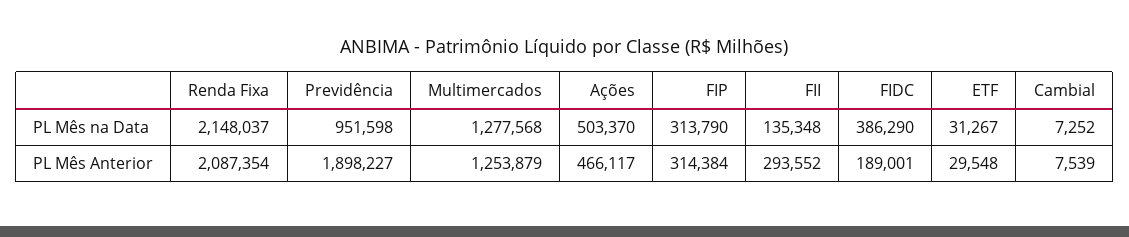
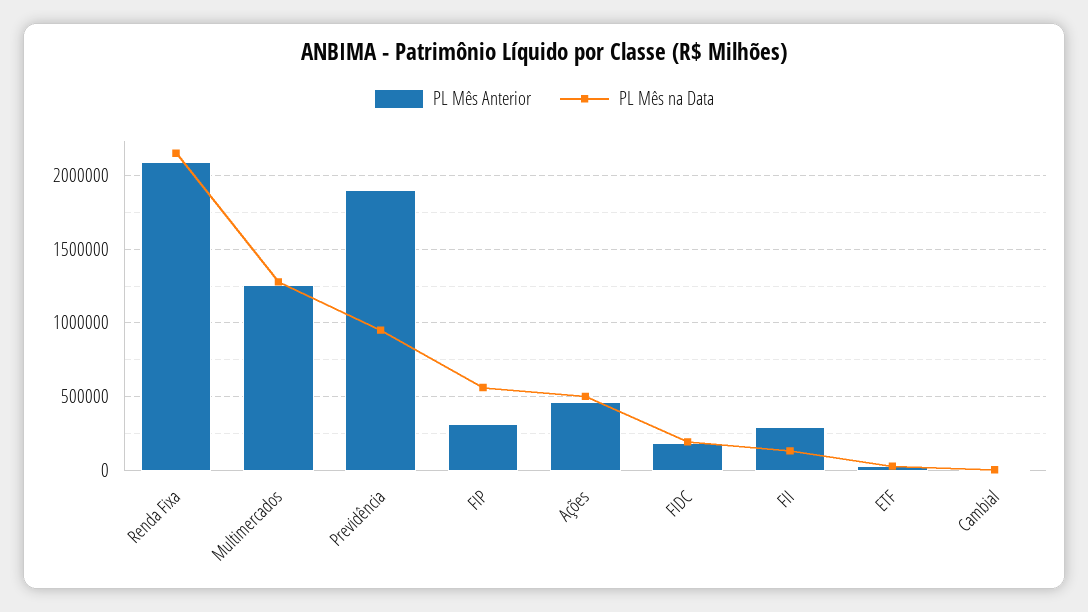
PL Mês na Data, FIP: 313790 -> 550000
PL Mês na Data, FIDC: 386290 -> 200000

